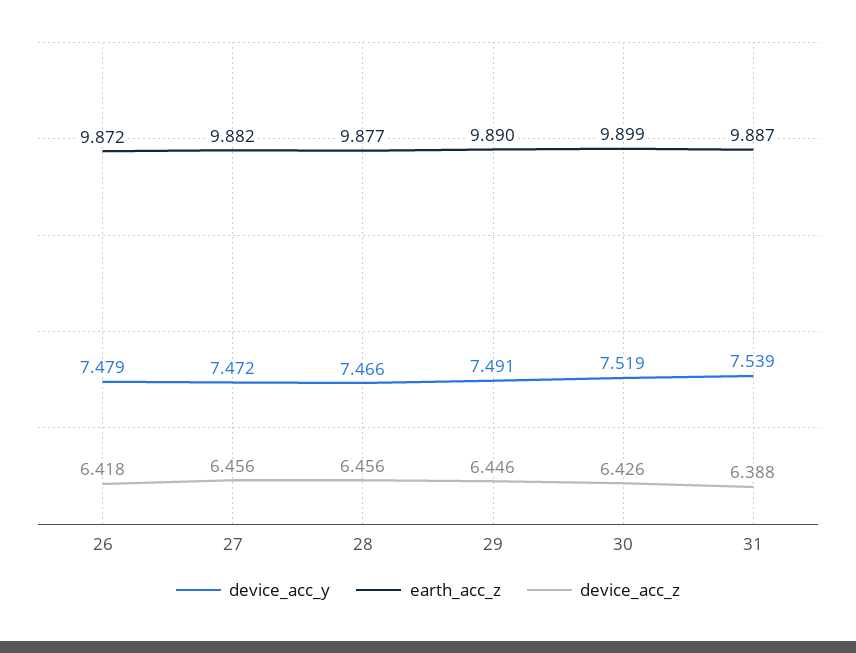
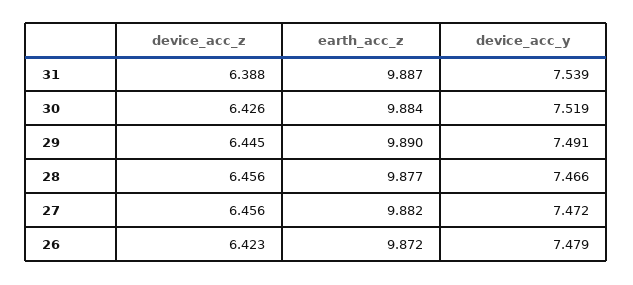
device_acc_z, 26: 6.418 -> 6.423
device_acc_z, 29: 6.446 -> 6.445
earth_acc_z, 30: 9.899 -> 9.884

